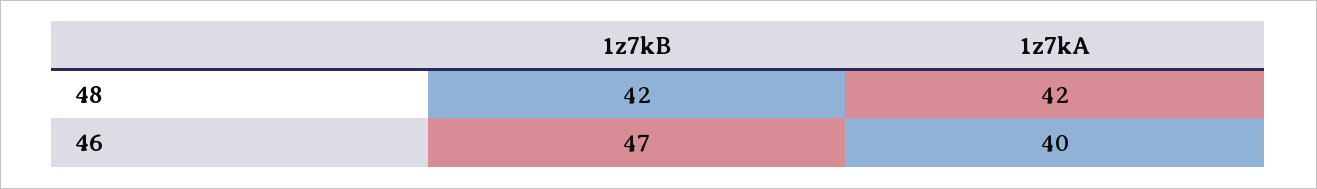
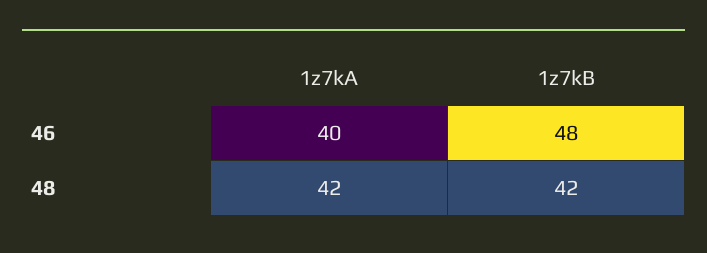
1z7kB, 46: 47 -> 48

